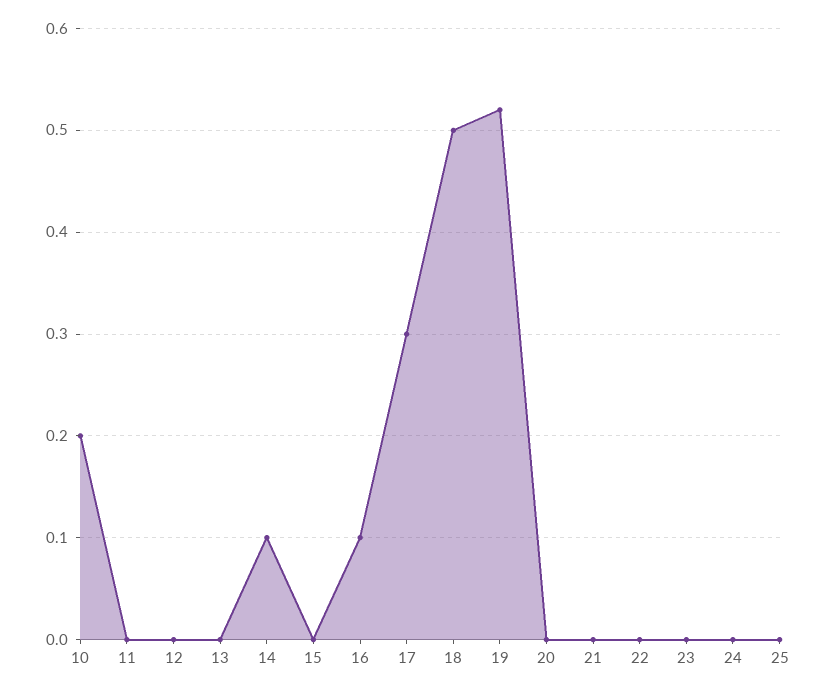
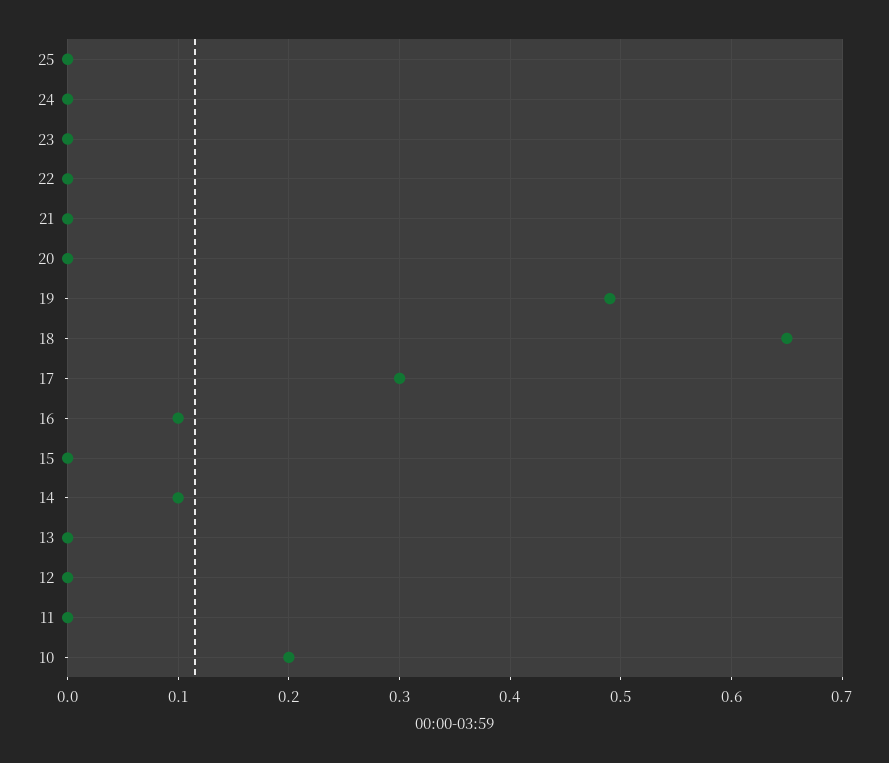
18: 0.5 -> 0.65
19: 0.52 -> 0.49

